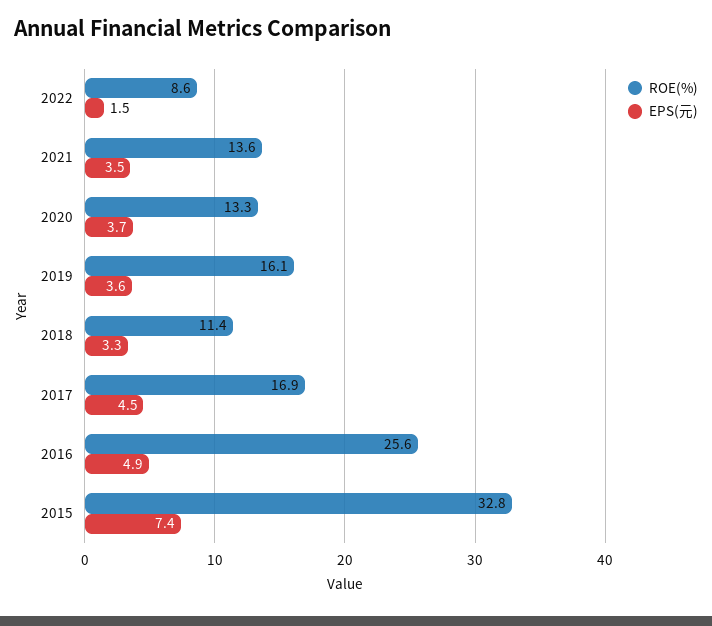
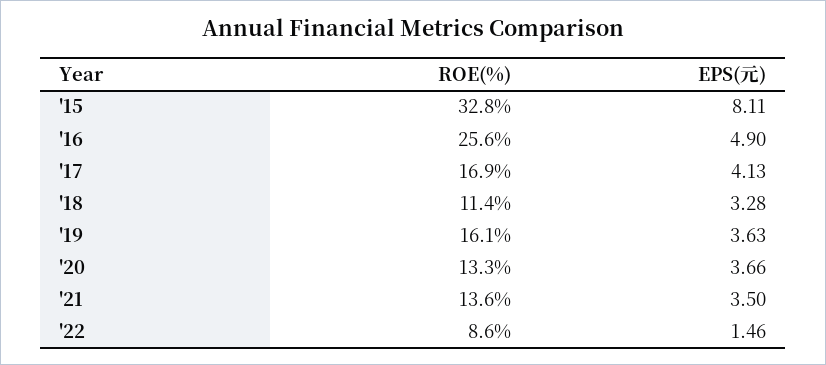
EPS(元), 2017: 4.5 -> 4.13
EPS(元), 2015: 7.4 -> 8.11

